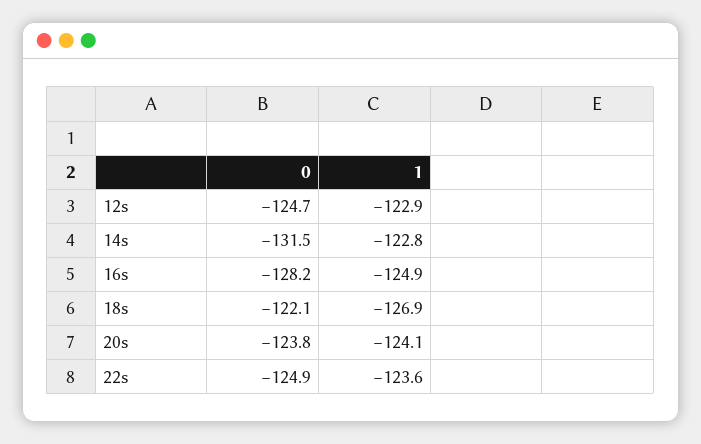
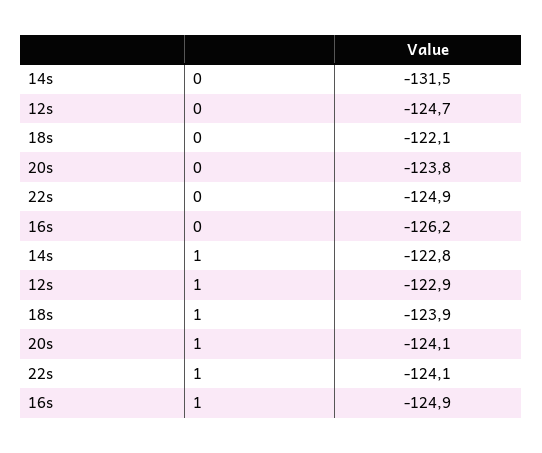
0, 16s: -128.2 -> -126.2
1, 18s: -126.9 -> -123.9
1, 22s: -123.6 -> -124.1

